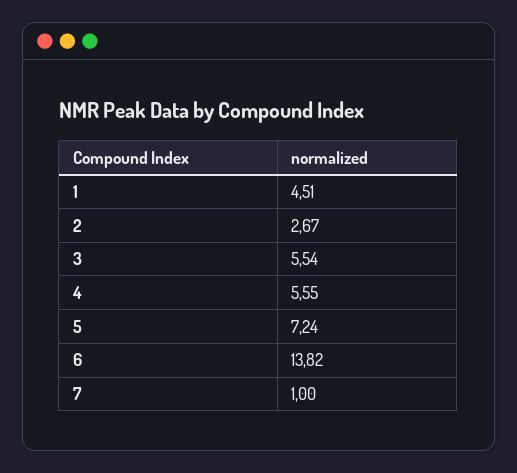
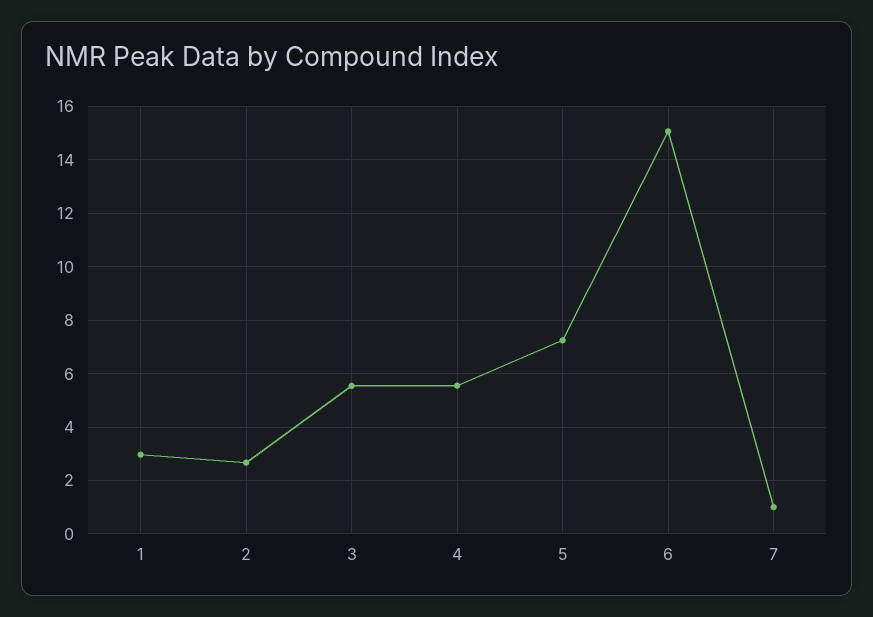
1: 4.51 -> 3
6: 13.82 -> 15

